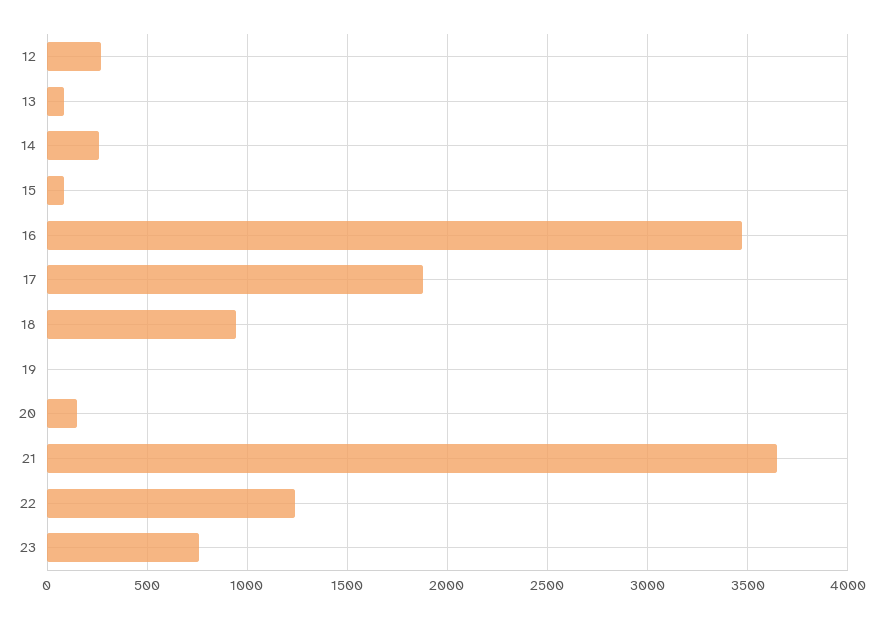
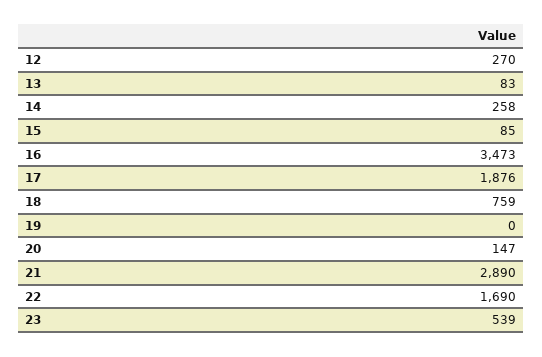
18: 950 -> 759
21: 3650 -> 2890
22: 1250 -> 1690
23: 750 -> 539

